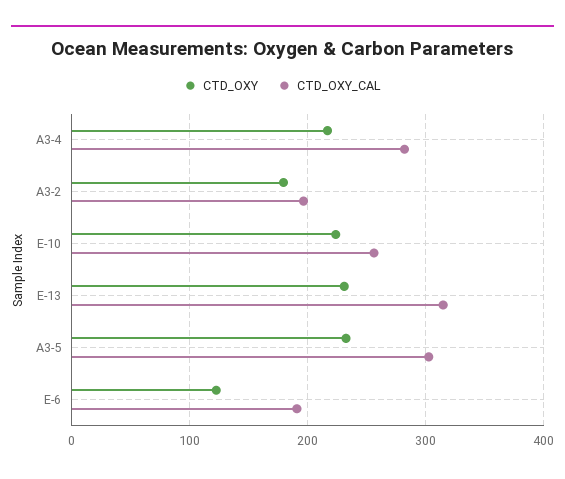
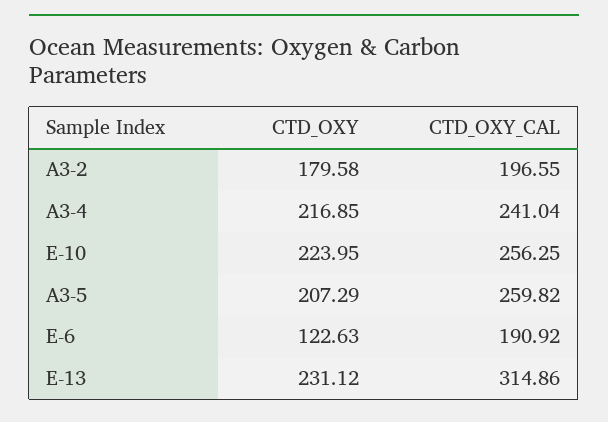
CTD_OXY_CAL, A3-4: 280 -> 241.04
CTD_OXY, A3-5: 230 -> 207.29
CTD_OXY_CAL, A3-5: 300 -> 259.82

